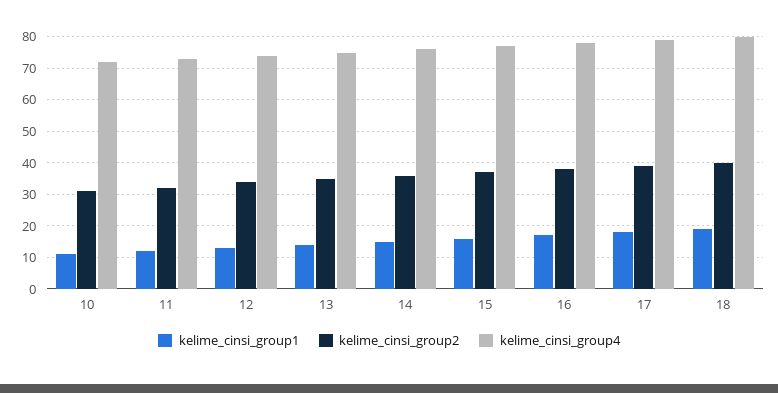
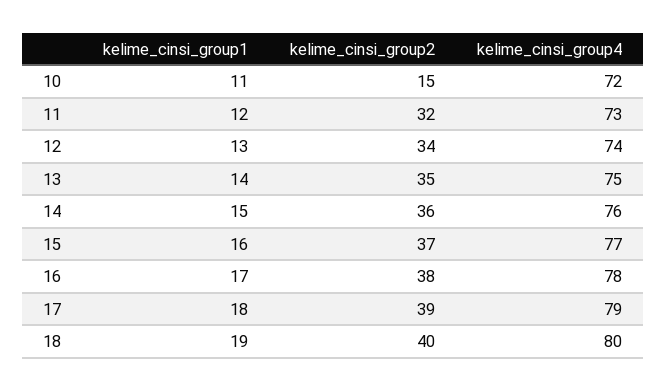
kelime_cinsi_group2, 10: 30 -> 15

